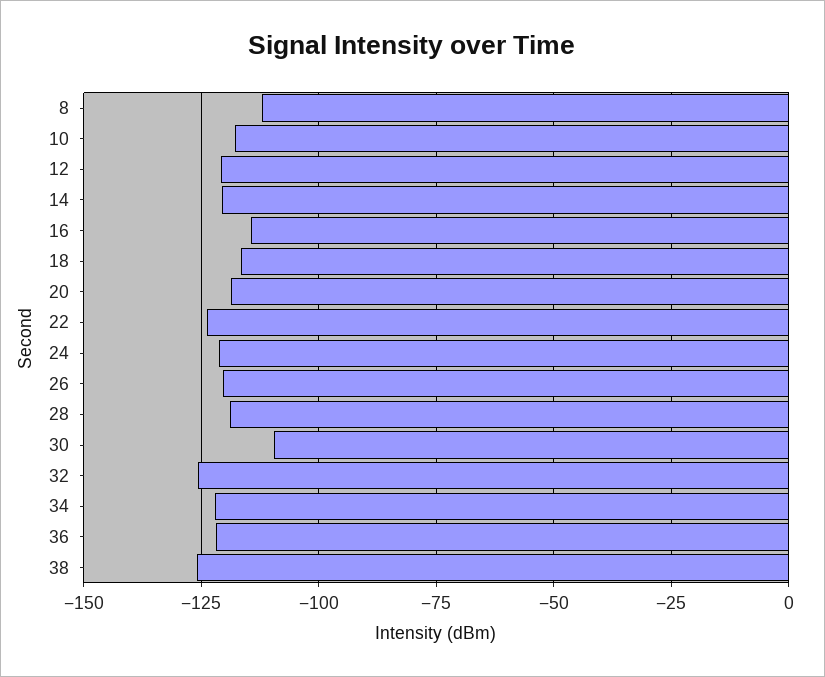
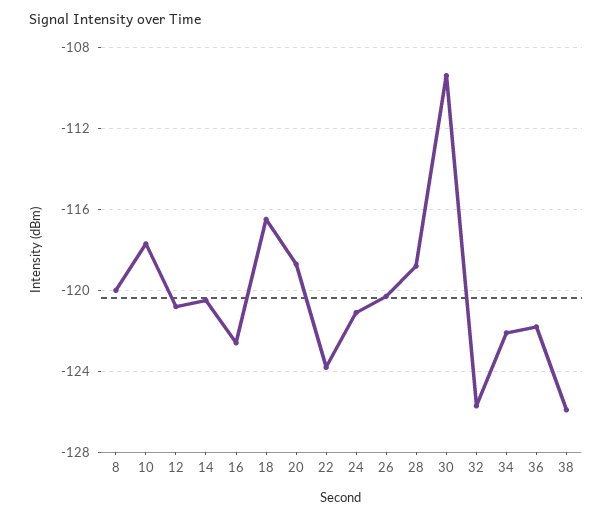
8: -112.5 -> -120
16: -115 -> -122.5

